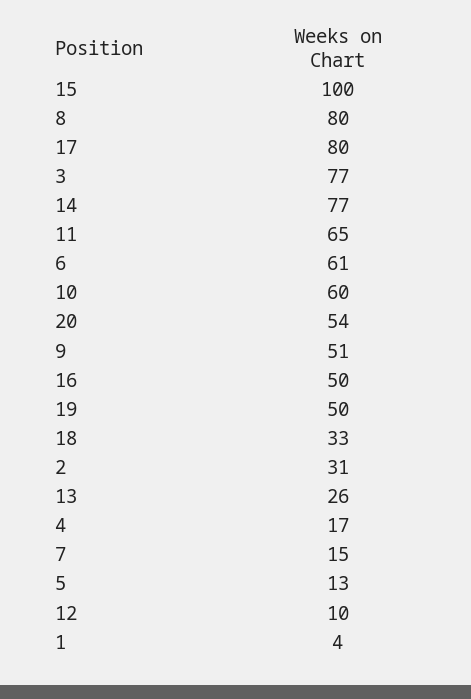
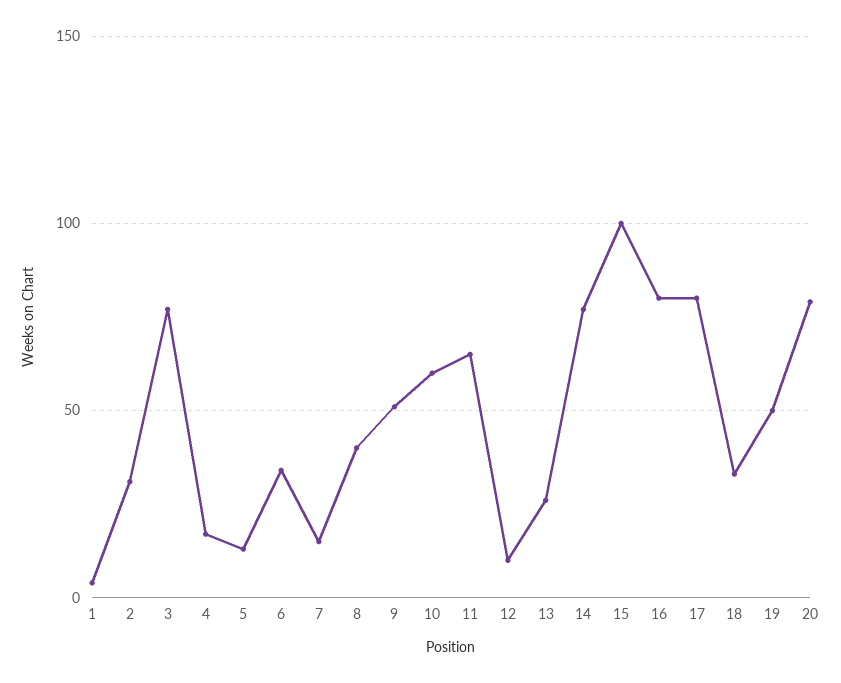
8: 80 -> 40
6: 61 -> 35
20: 54 -> 80
16: 50 -> 80

